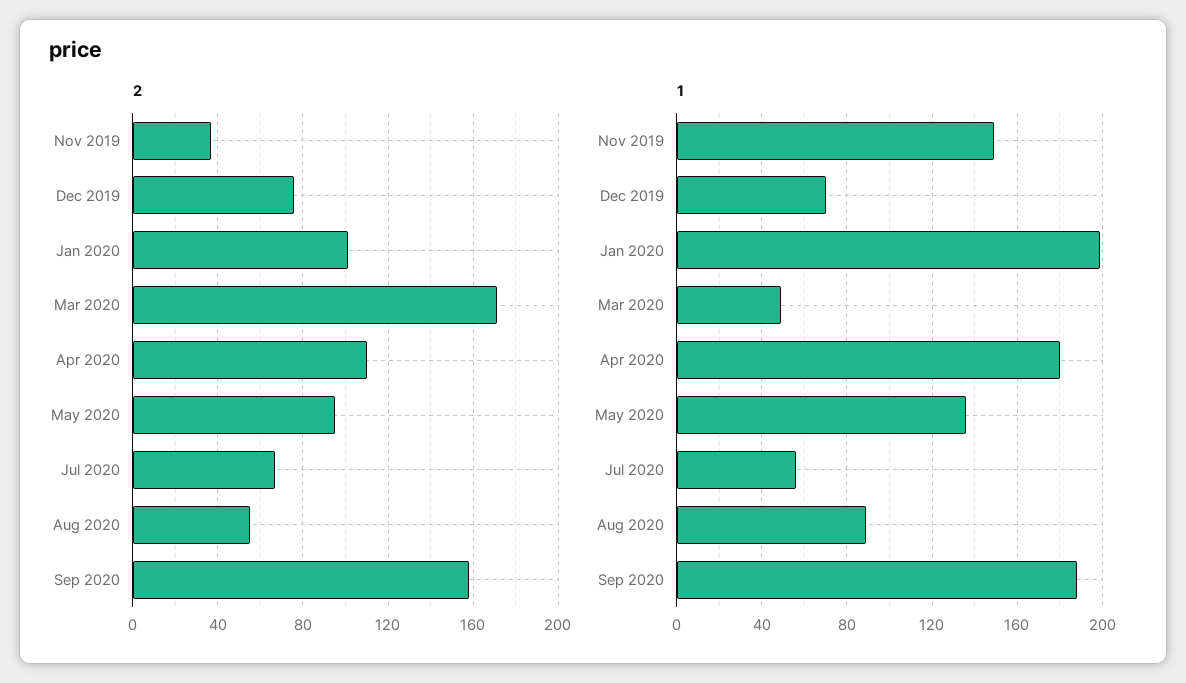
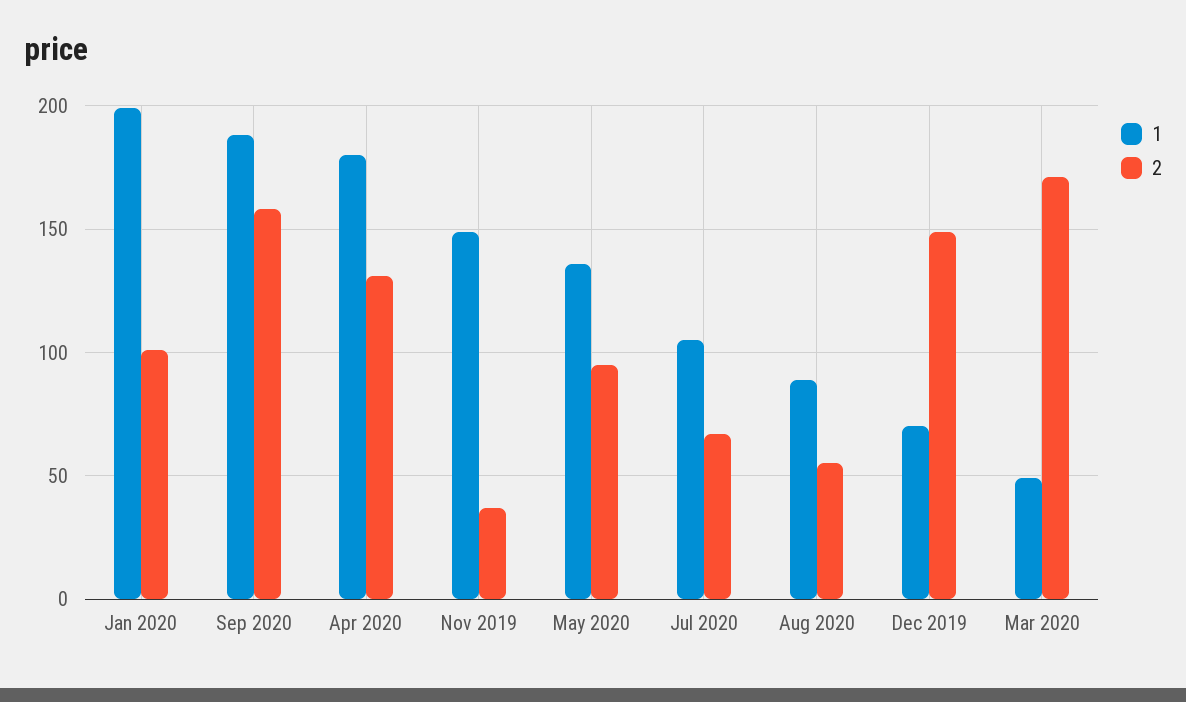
2, Dec 2019: 75 -> 150
2, Apr 2020: 110 -> 130
1, Jul 2020: 55 -> 105

